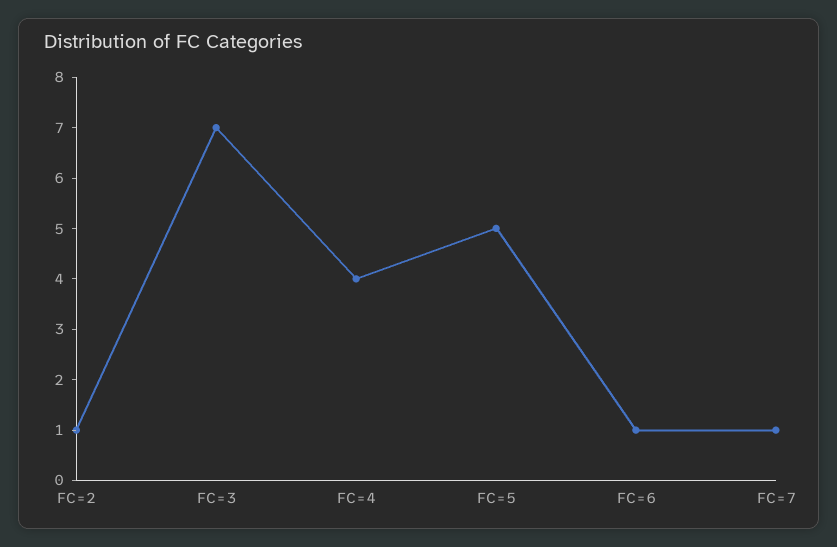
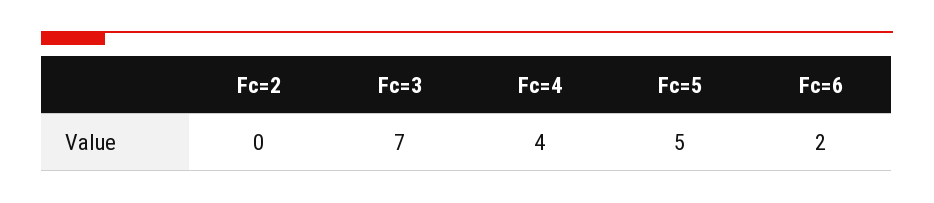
FC=2: 1 -> 0
FC=6: 1 -> 2
FC=7: 1 -> none

